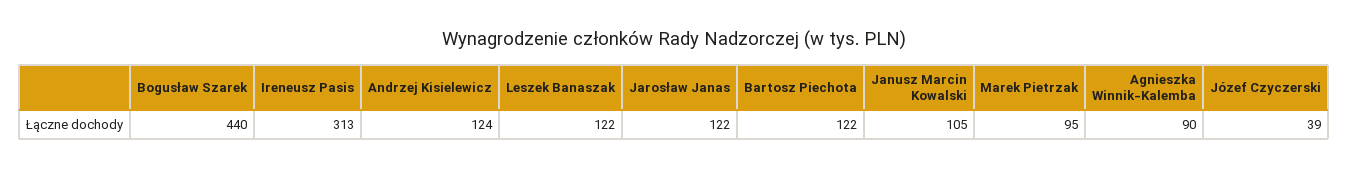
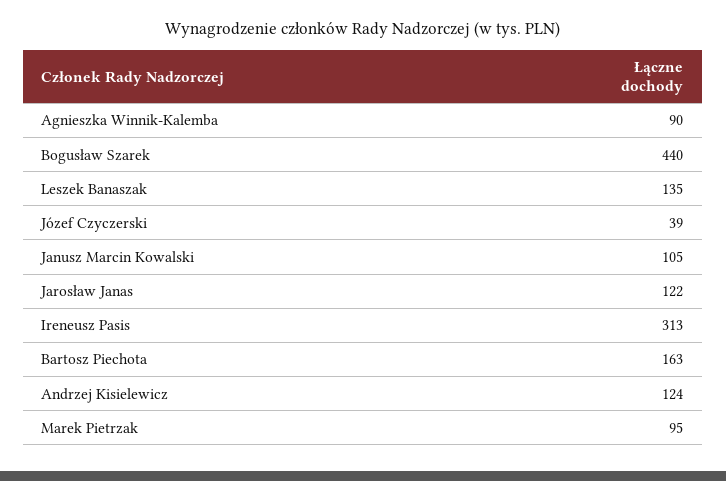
Leszek Banaszak: 122 -> 135
Bartosz Piechota: 122 -> 163

